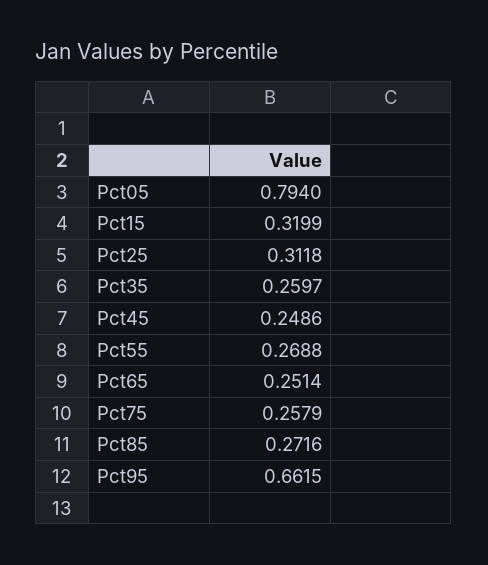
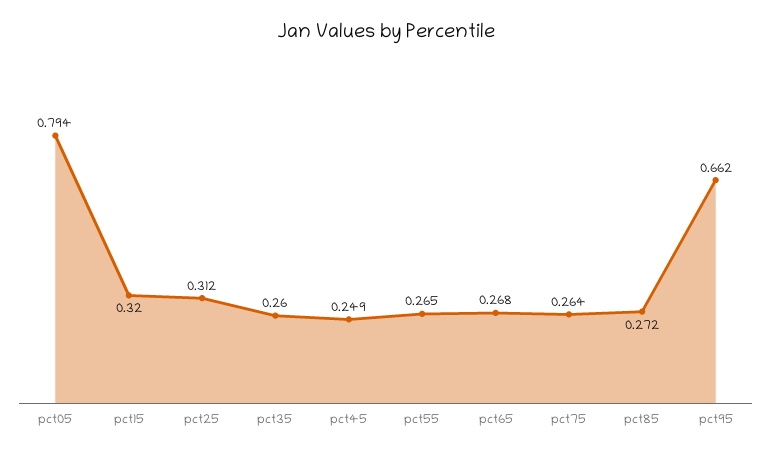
Pct55: 0.2688 -> 0.265
Pct65: 0.2514 -> 0.268
Pct75: 0.2579 -> 0.264

